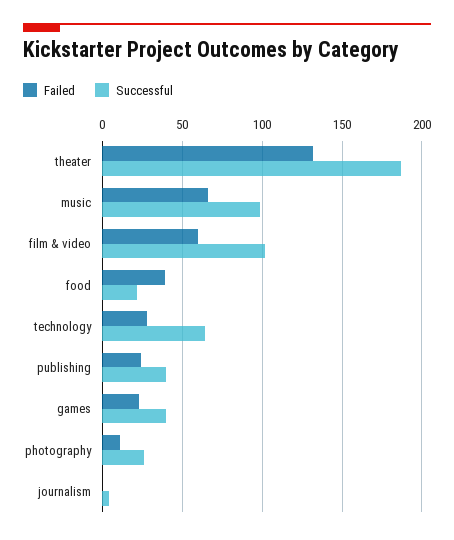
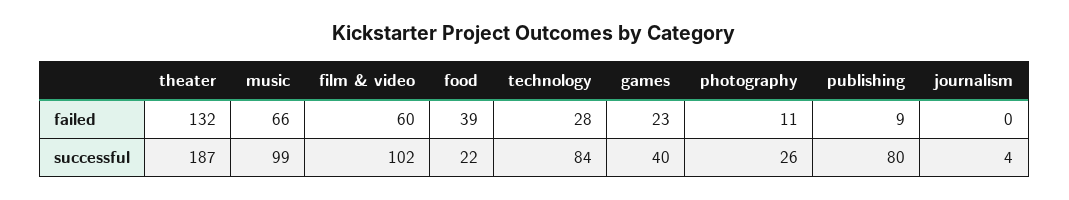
Successful, technology: 65 -> 84
Failed, publishing: 25 -> 9
Successful, publishing: 40 -> 80

